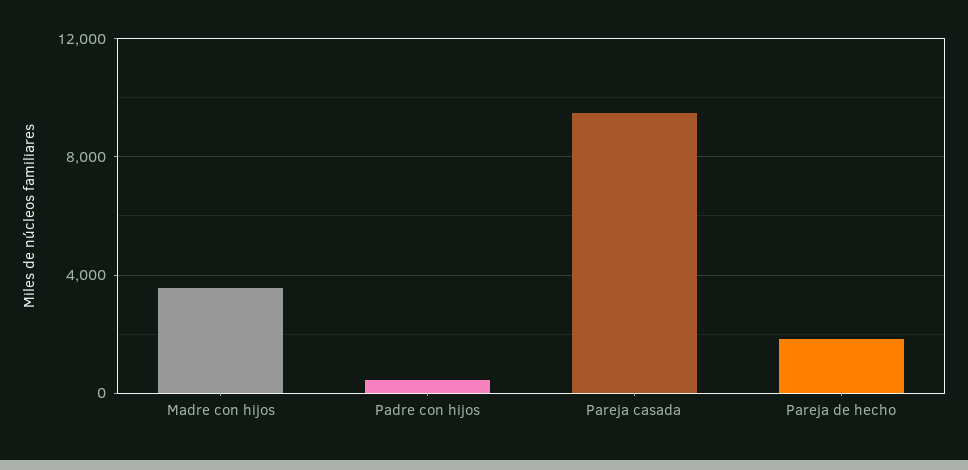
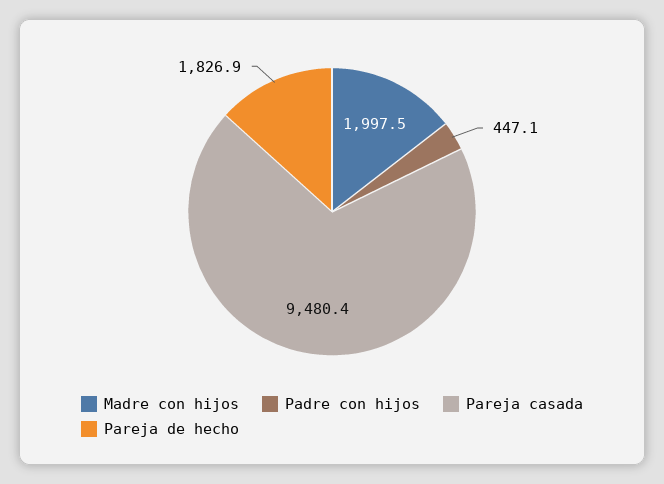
Madre con hijos: 3500 -> 1997.5

